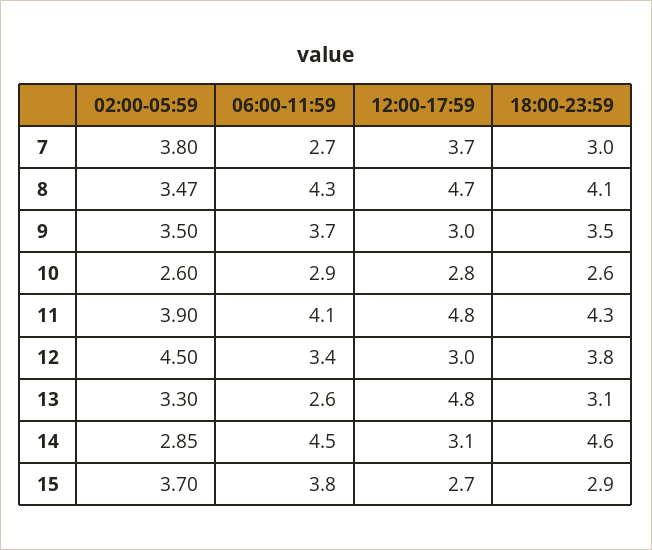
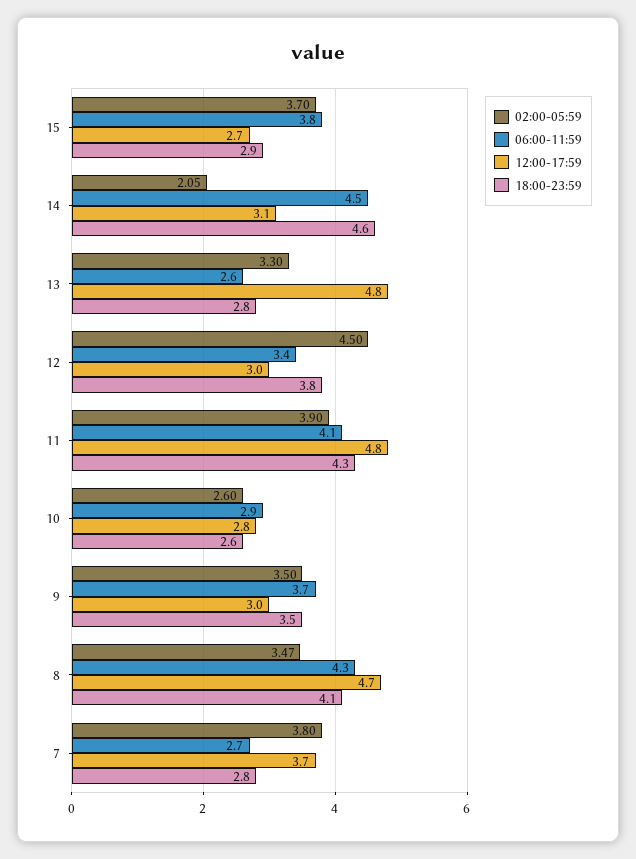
18:00-23:59, 7: 3 -> 2.8
18:00-23:59, 13: 3.1 -> 2.8
02:00-05:59, 14: 2.85 -> 2.05

